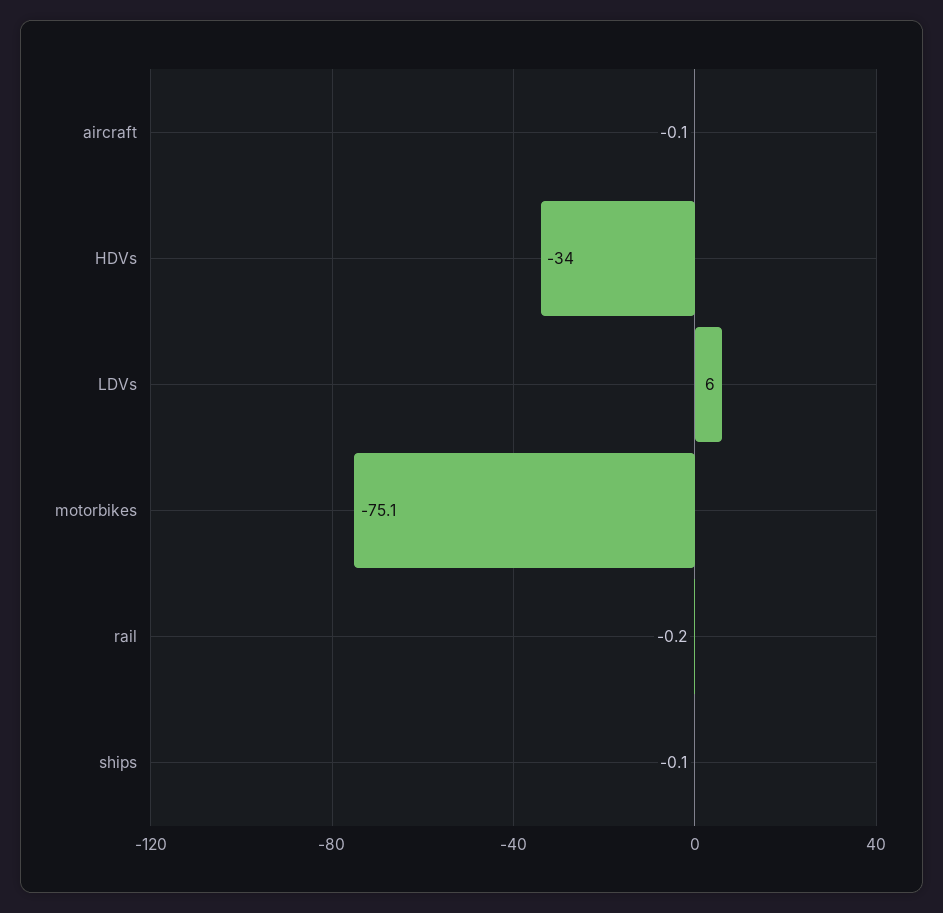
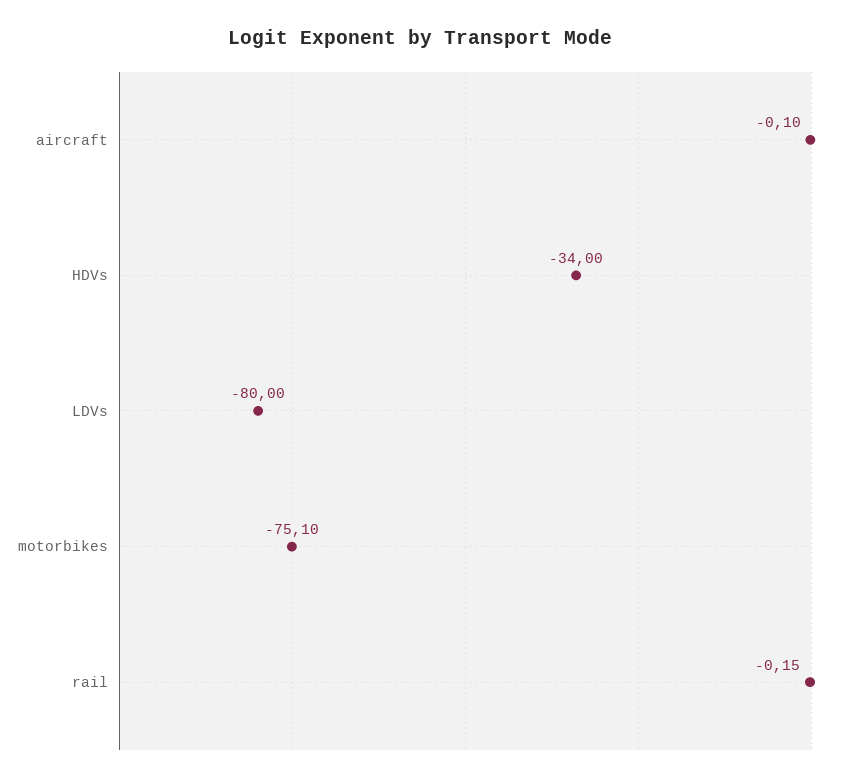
LDVs: 6 -> -80
ships: -0.1 -> none

